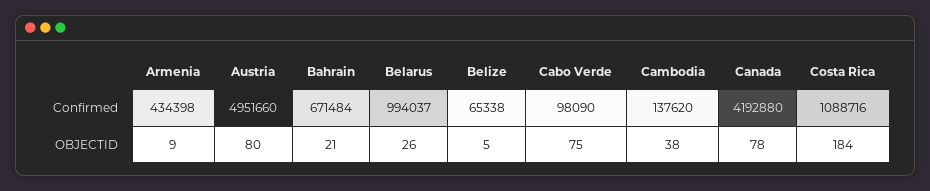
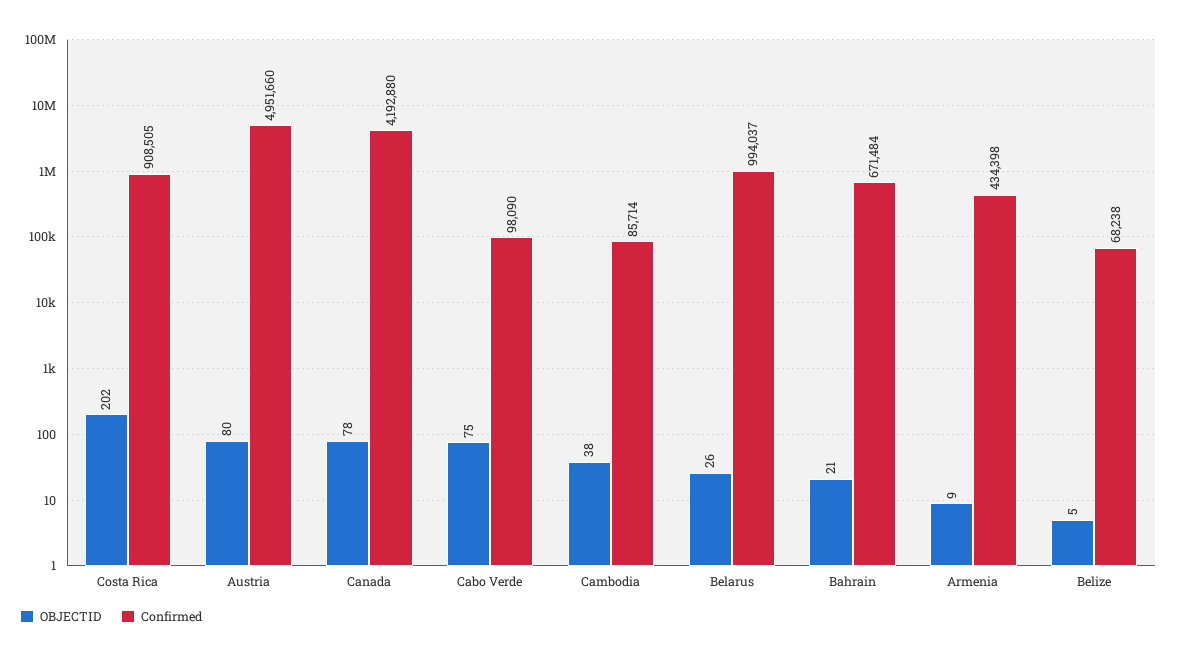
Confirmed, Belize: 65338 -> 68238
Confirmed, Cambodia: 137620 -> 85714
Confirmed, Costa Rica: 1088716 -> 908505
OBJECTID, Costa Rica: 184 -> 202

